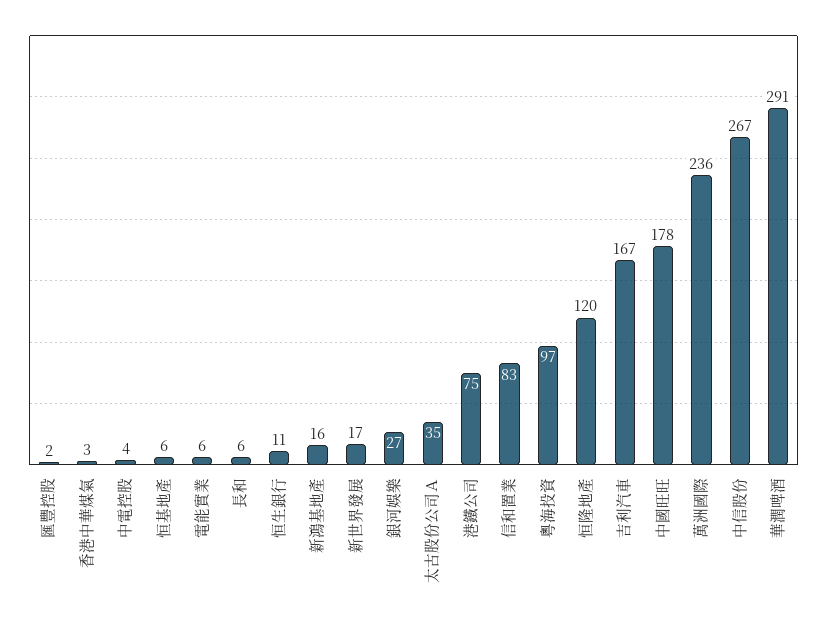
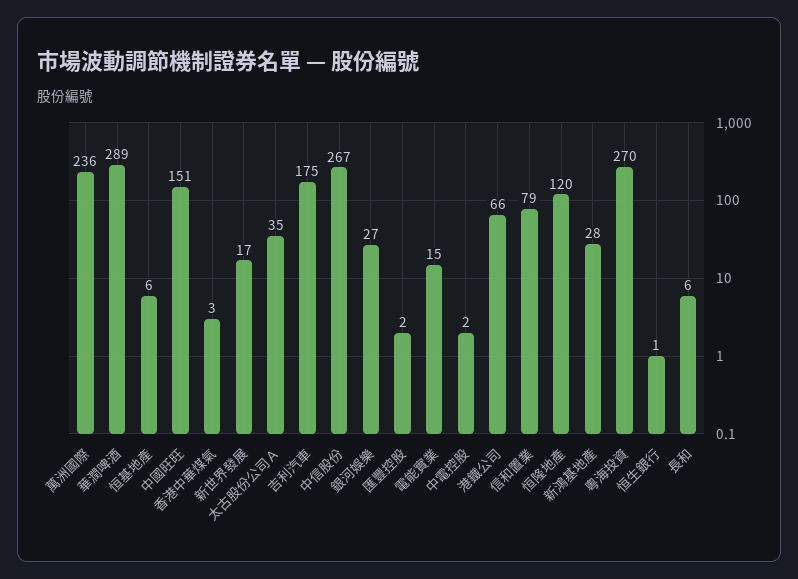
中電控股: 4 -> 2
電能實業: 6 -> 15
恒生銀行: 11 -> 1
新鴻基地產: 16 -> 28
港鐵公司: 75 -> 66
信和置業: 83 -> 79
粵海投資: 97 -> 270
吉利汽車: 167 -> 175
中國旺旺: 178 -> 151
華潤啤酒: 291 -> 289

